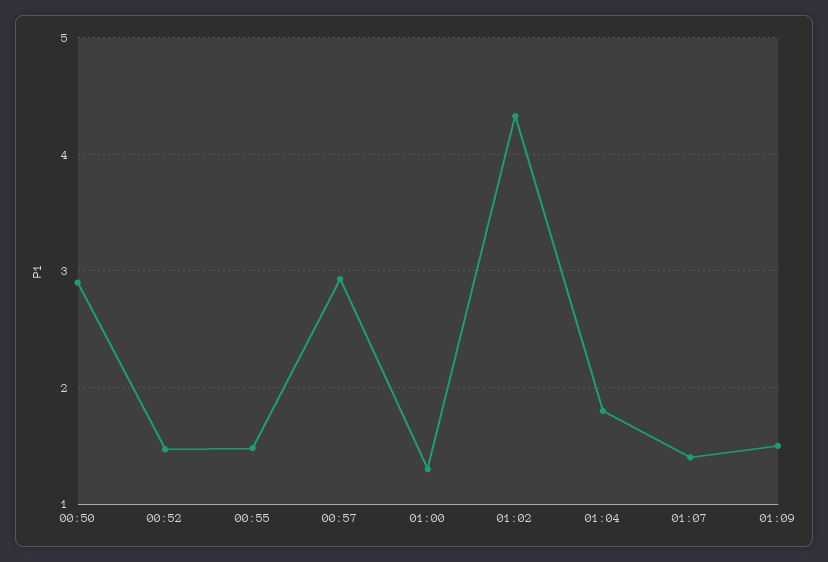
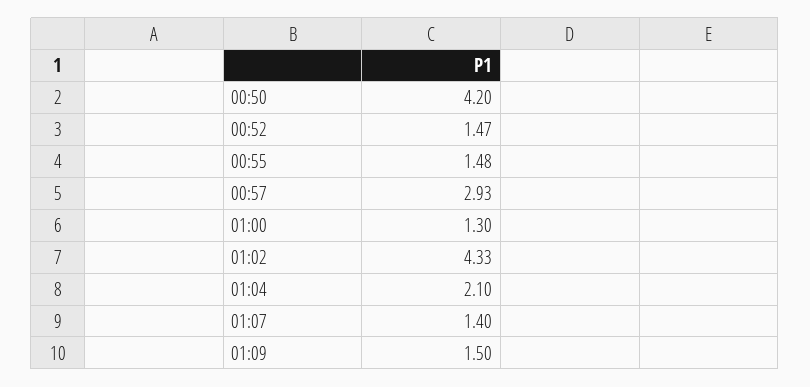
00:50: 2.9 -> 4.2
01:04: 1.8 -> 2.1

